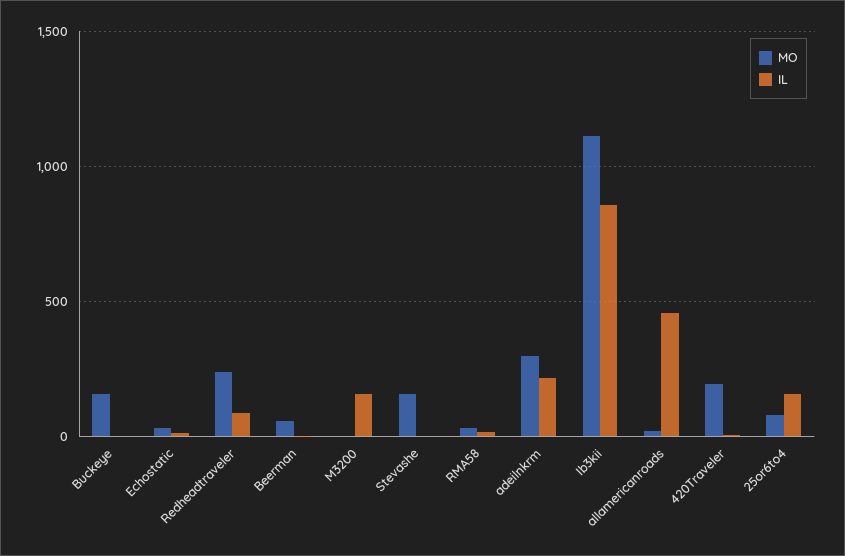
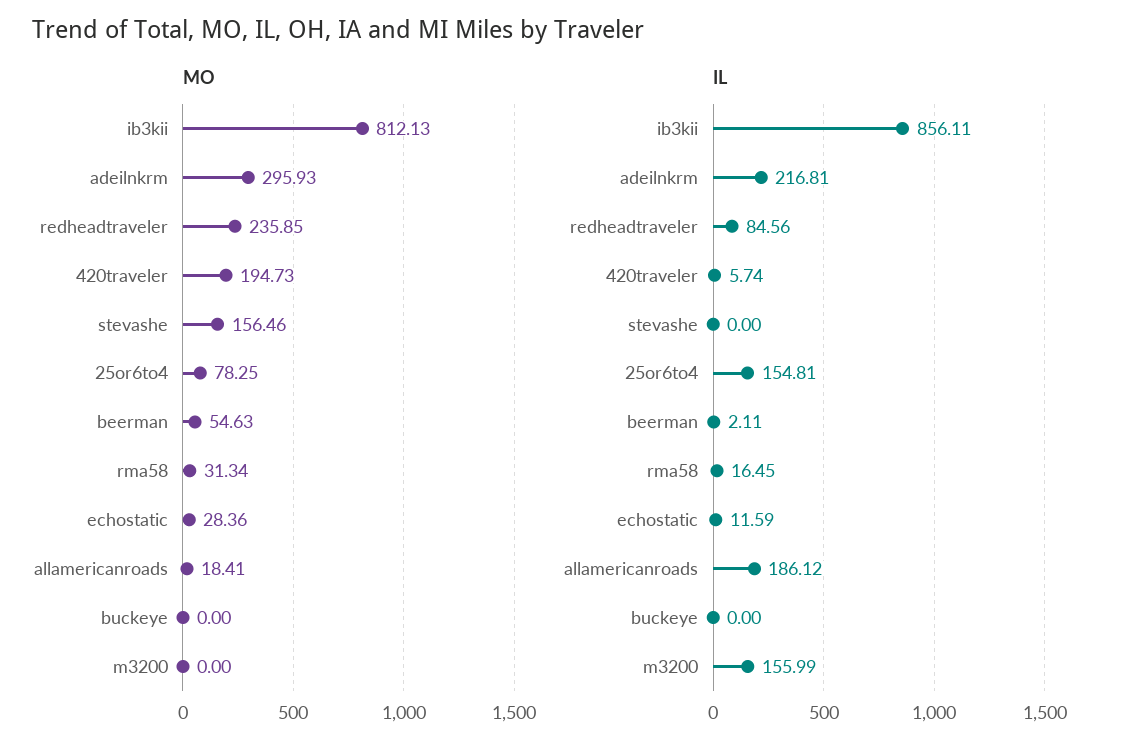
MO, Buckeye: 150 -> 0
MO, Ib3kii: 1100 -> 812.13
IL, allamericanroads: 450 -> 186.12

